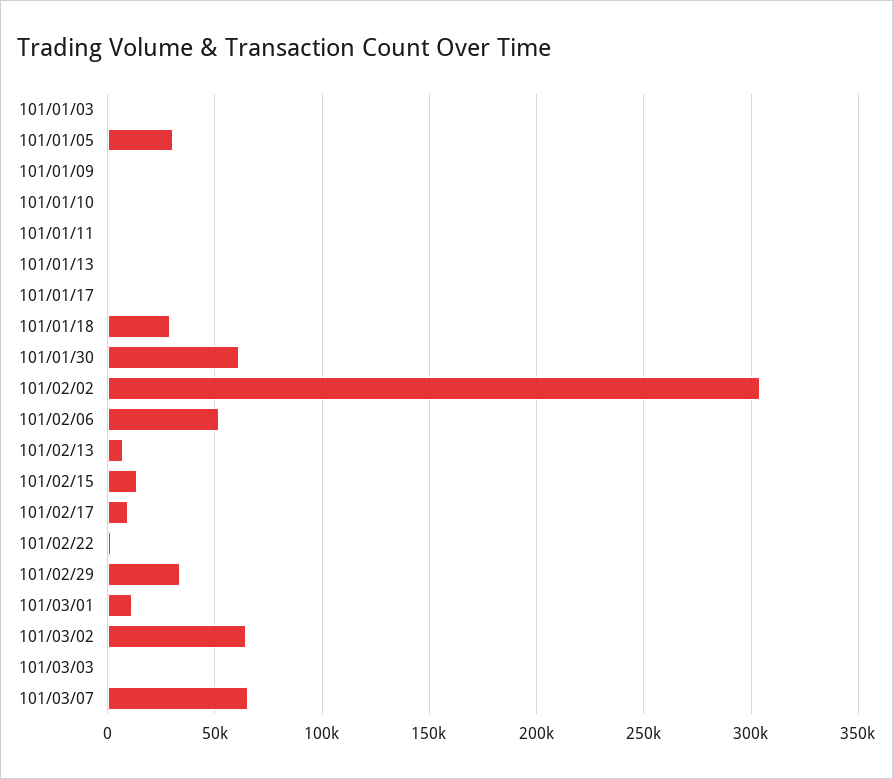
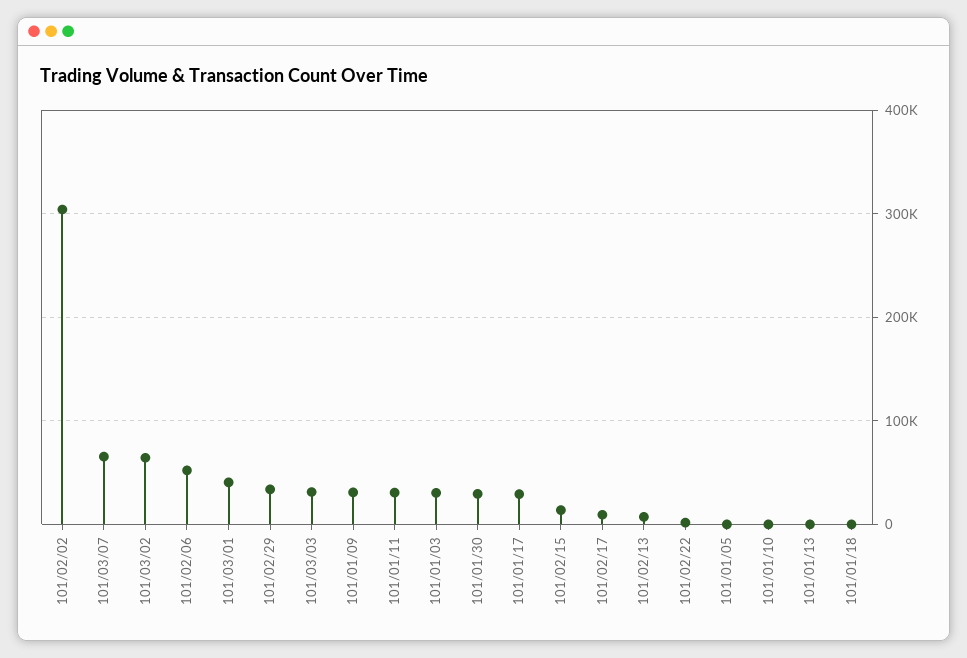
101/01/03: 0 -> 30000
101/01/05: 30000 -> 0
101/01/09: 0 -> 30000
101/01/11: 0 -> 30000
101/01/17: 0 -> 30000
101/01/18: 30000 -> 0
101/01/30: 60000 -> 30000
101/03/01: 10000 -> 40000
101/03/03: 0 -> 30000

